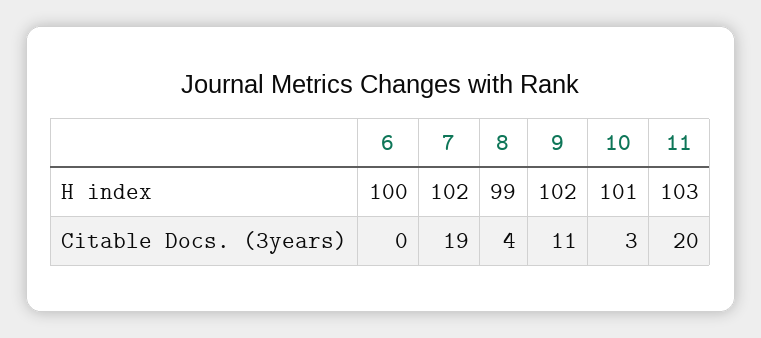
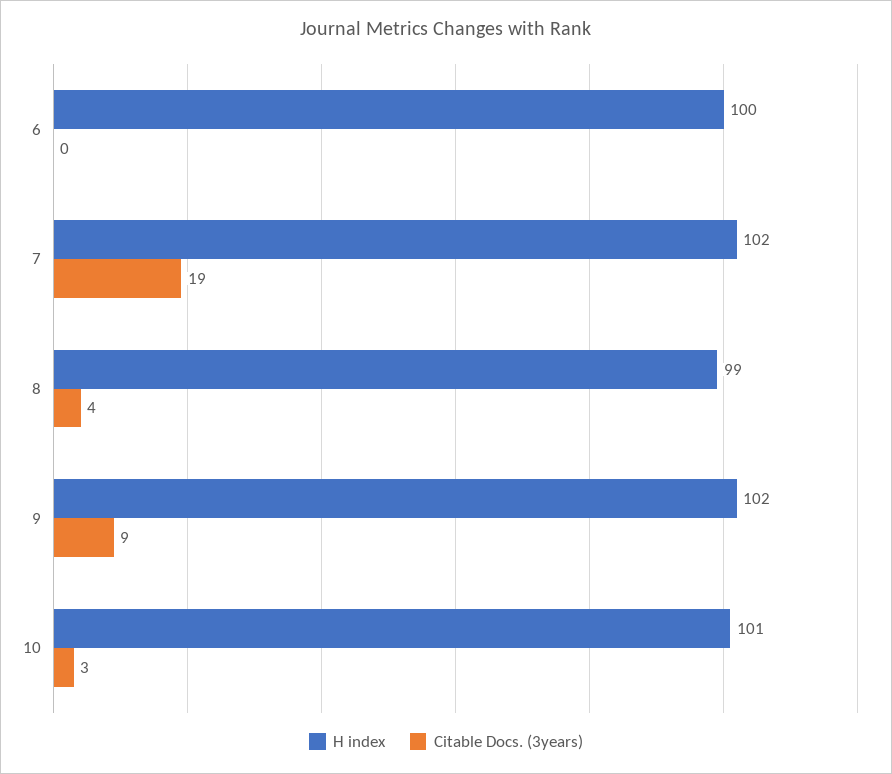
H index, 11: 103 -> none
Citable Docs. (3years), 9: 11 -> 9
Citable Docs. (3years), 11: 20 -> none

